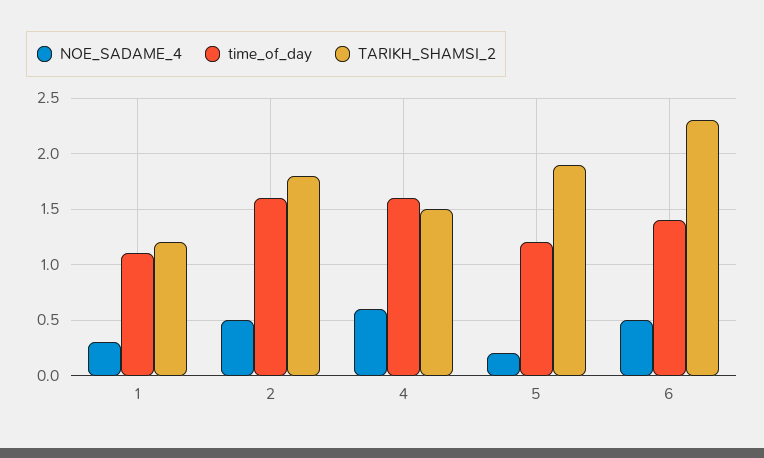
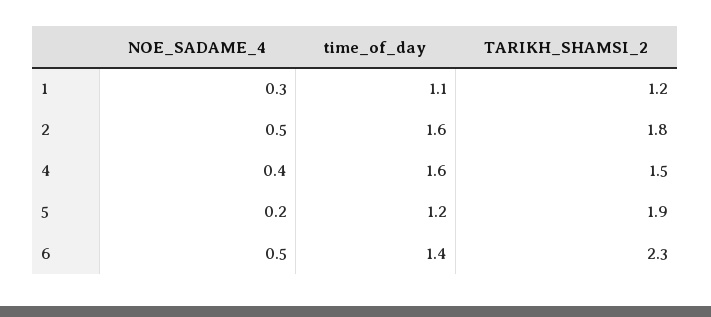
NOE_SADAME_4, 4: 0.6 -> 0.4

